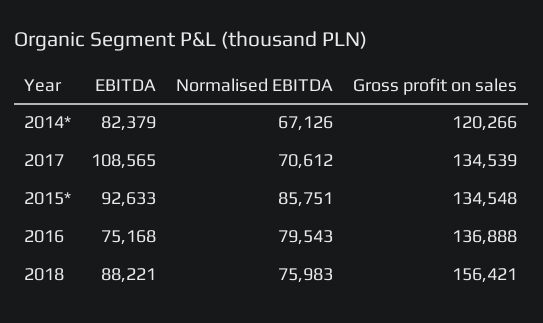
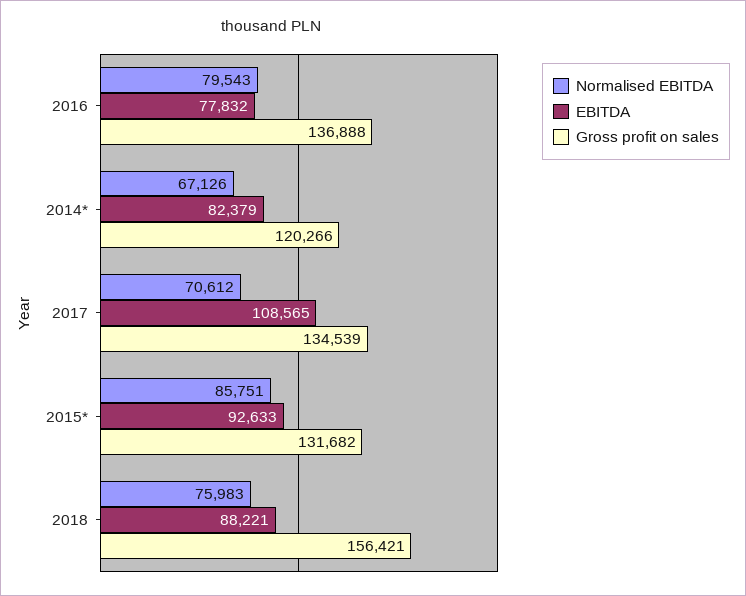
Gross profit on sales, 2015*: 134548 -> 131682
EBITDA, 2016: 75168 -> 77832

